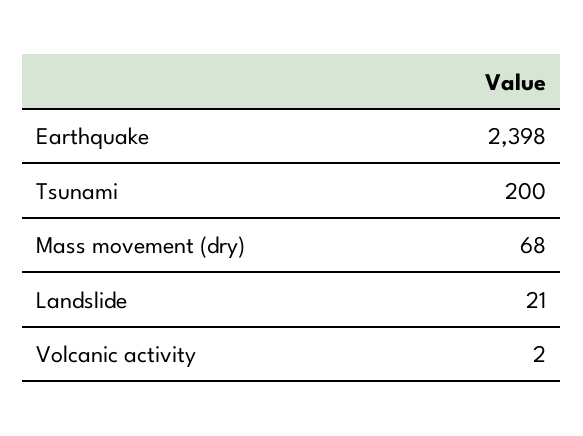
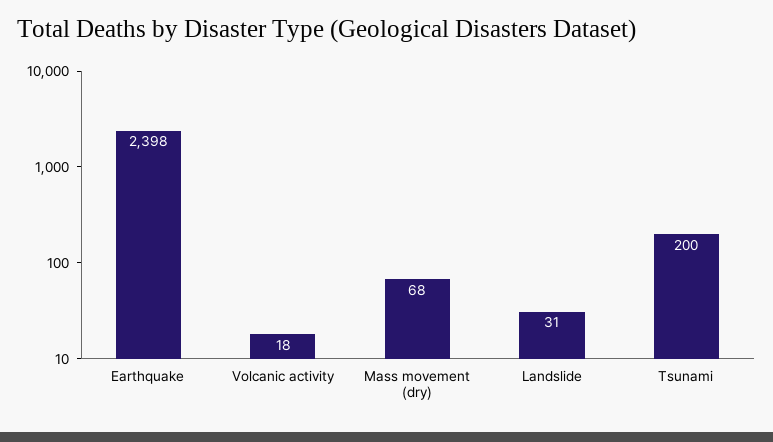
Landslide: 21 -> 31
Volcanic activity: 2 -> 18

